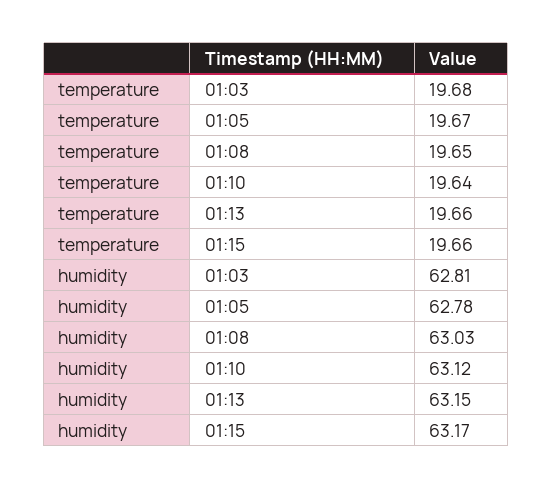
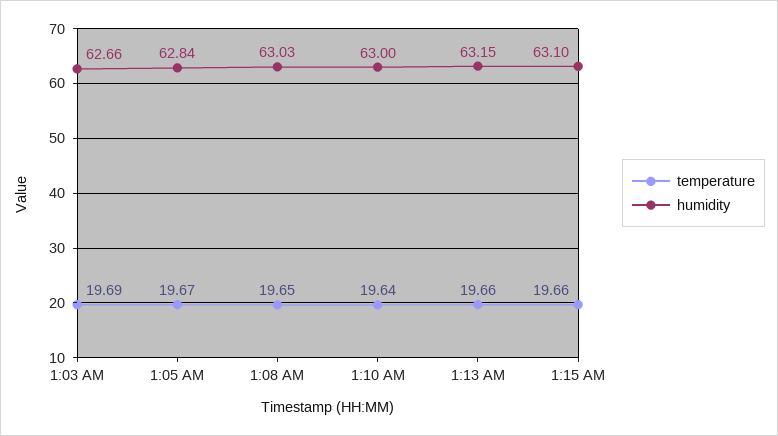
temperature, 01:03: 19.68 -> 19.69
humidity, 01:03: 62.81 -> 62.66
humidity, 01:05: 62.78 -> 62.84
humidity, 01:10: 63.12 -> 63
humidity, 01:15: 63.17 -> 63.1

